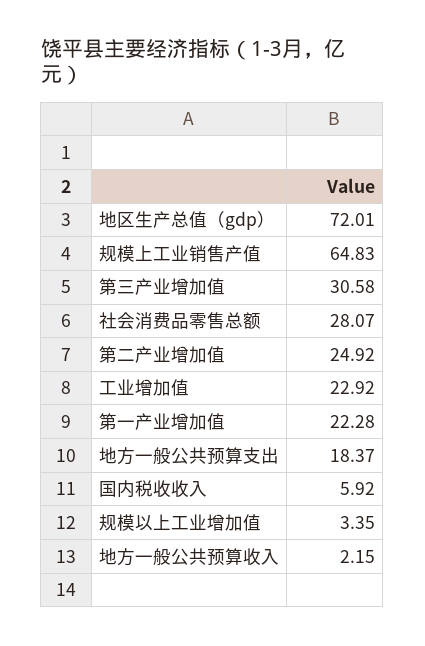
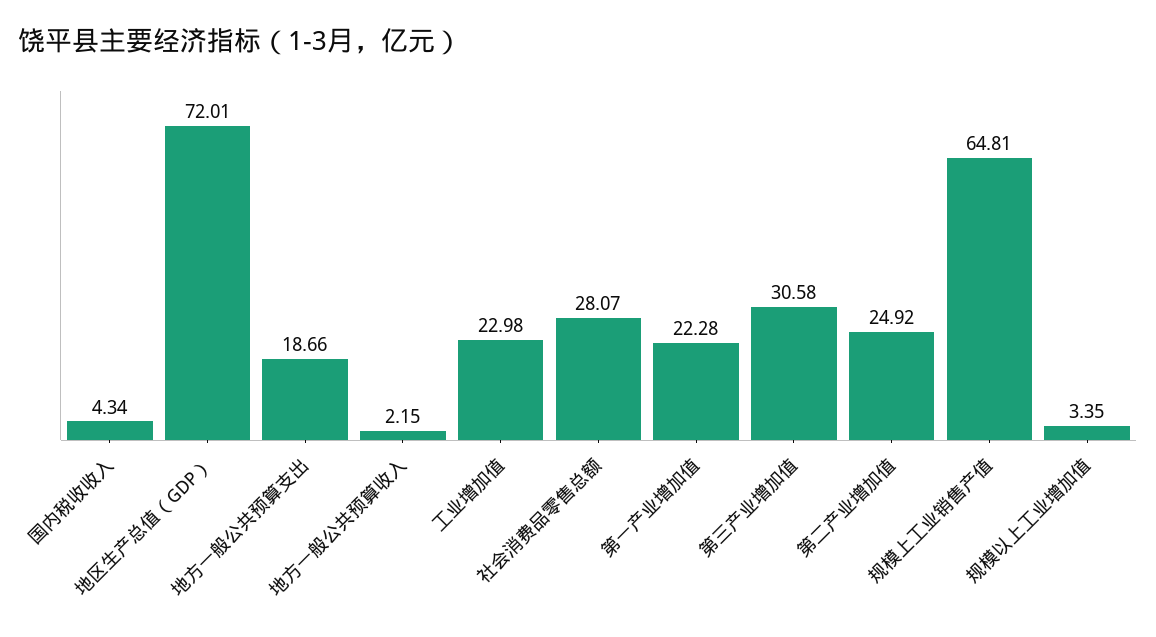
规模上工业销售产值: 64.83 -> 64.81
工业增加值: 22.92 -> 22.98
地方一般公共预算支出: 18.37 -> 18.66
国内税收收入: 5.92 -> 4.34

